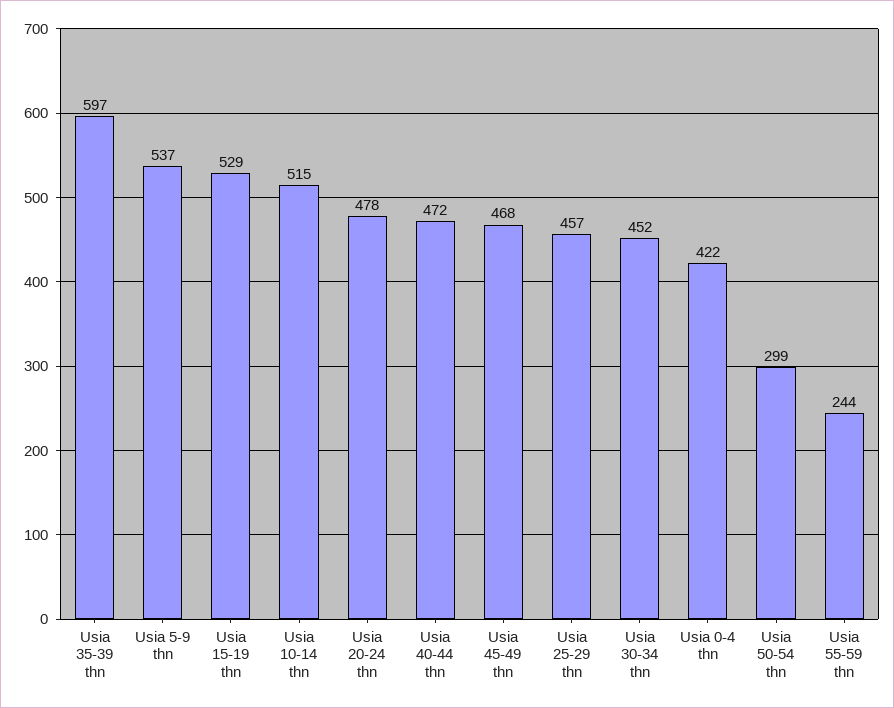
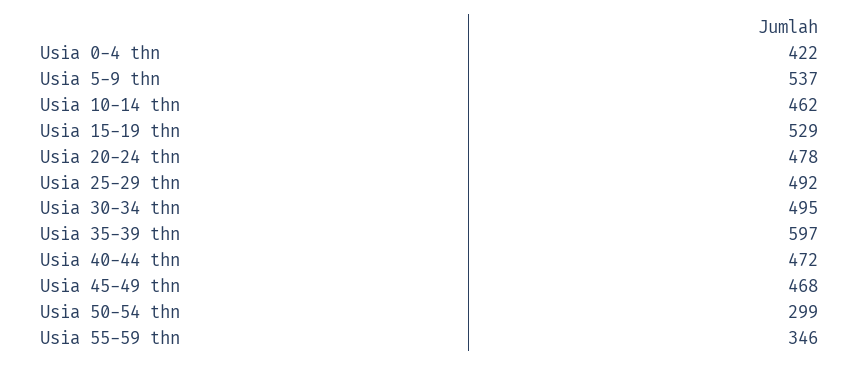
Usia 10-14 thn: 515 -> 462
Usia 25-29 thn: 457 -> 492
Usia 30-34 thn: 452 -> 495
Usia 55-59 thn: 244 -> 346

